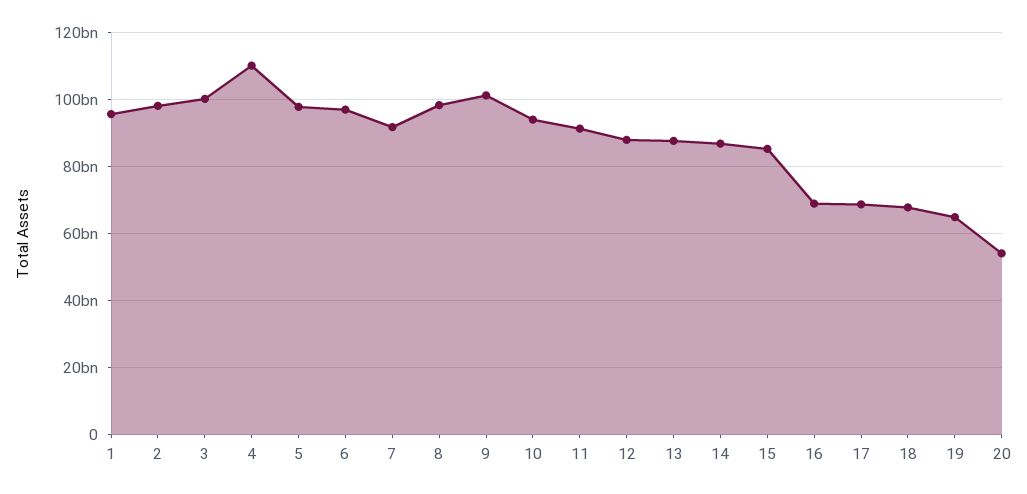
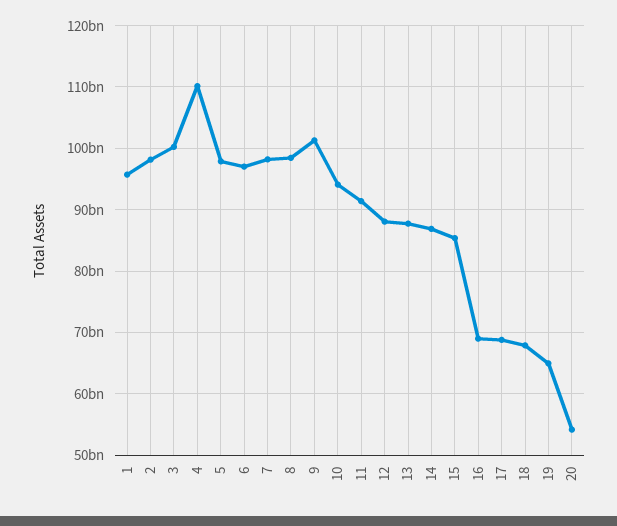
7: 92000000000 -> 98000000000

